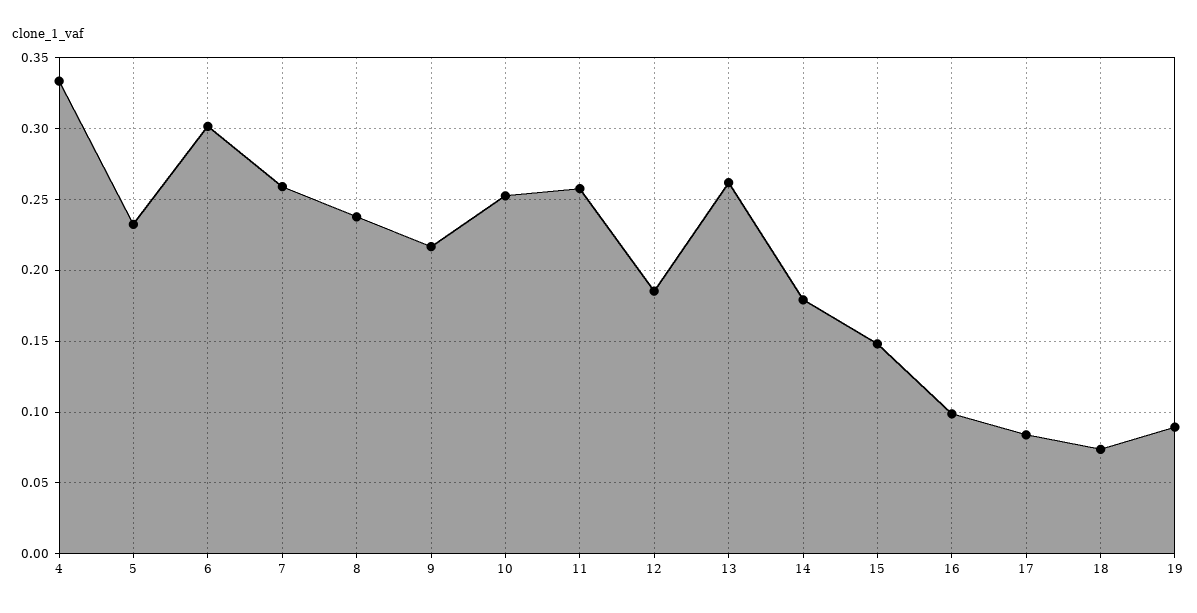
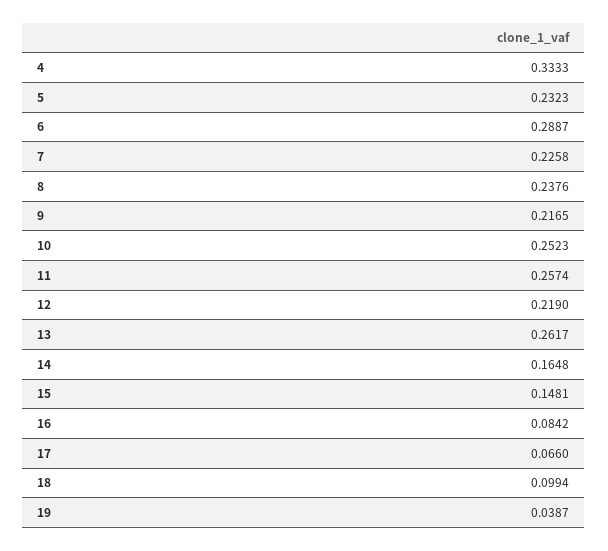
6: 0.3 -> 0.2887
7: 0.26 -> 0.2258
12: 0.185 -> 0.219
14: 0.18 -> 0.1648
16: 0.1 -> 0.0842
17: 0.085 -> 0.066
18: 0.075 -> 0.0994
19: 0.09 -> 0.0387

